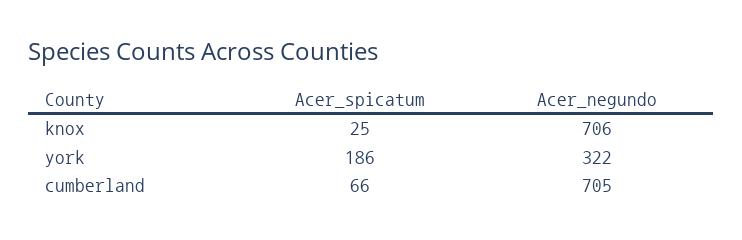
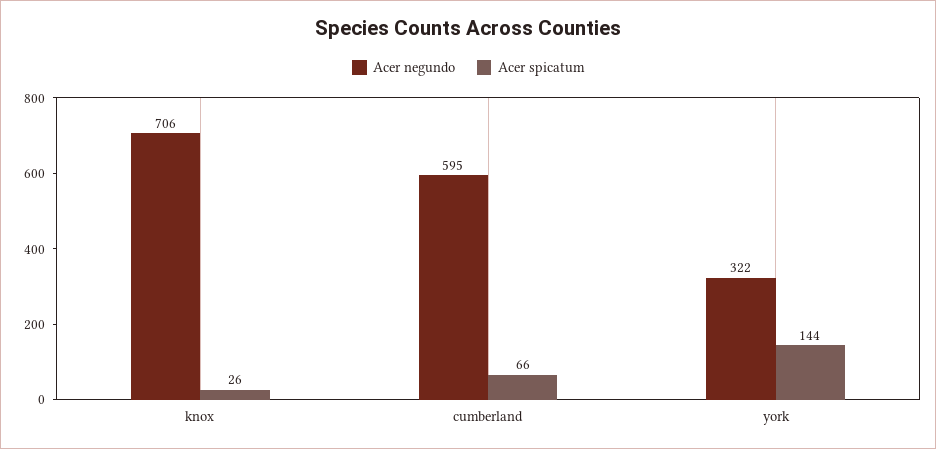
Acer_spicatum, knox: 25 -> 26
Acer_spicatum, york: 186 -> 144
Acer_negundo, cumberland: 705 -> 595

